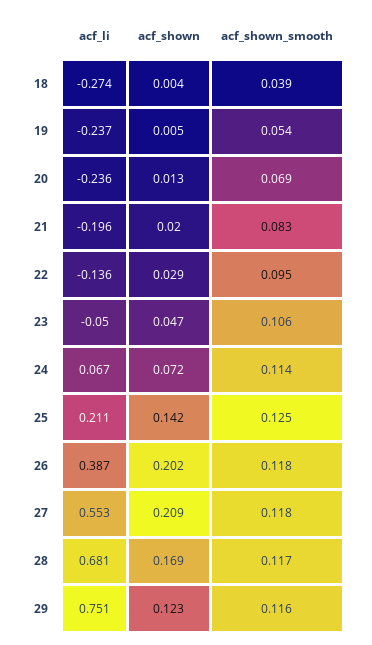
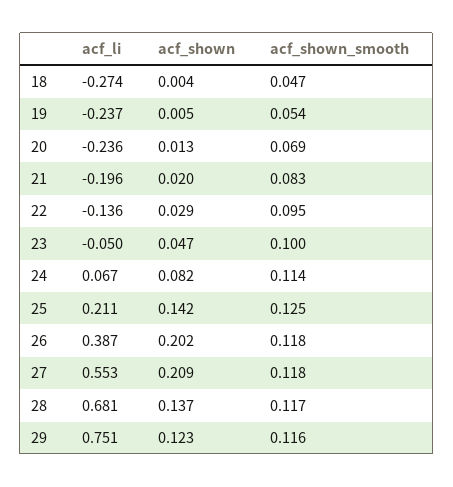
acf_shown_smooth, 18: 0.039 -> 0.047
acf_shown_smooth, 23: 0.106 -> 0.1
acf_shown, 24: 0.072 -> 0.082
acf_shown, 28: 0.169 -> 0.137

